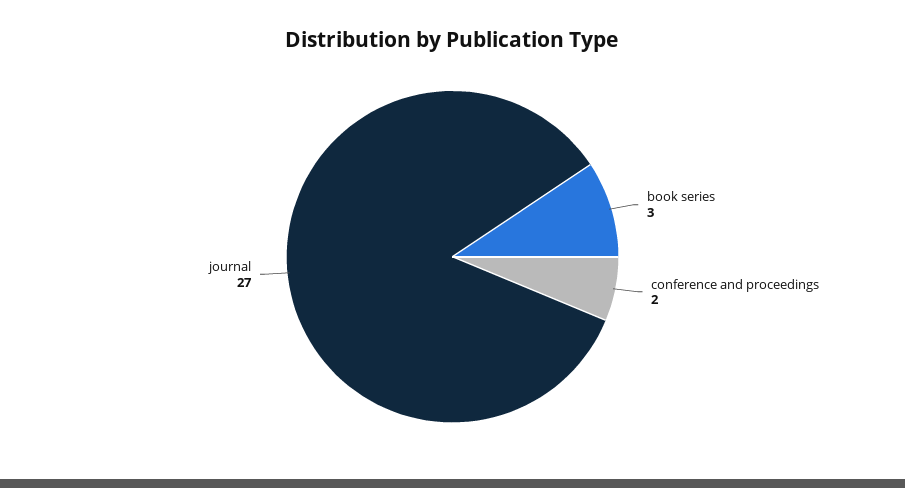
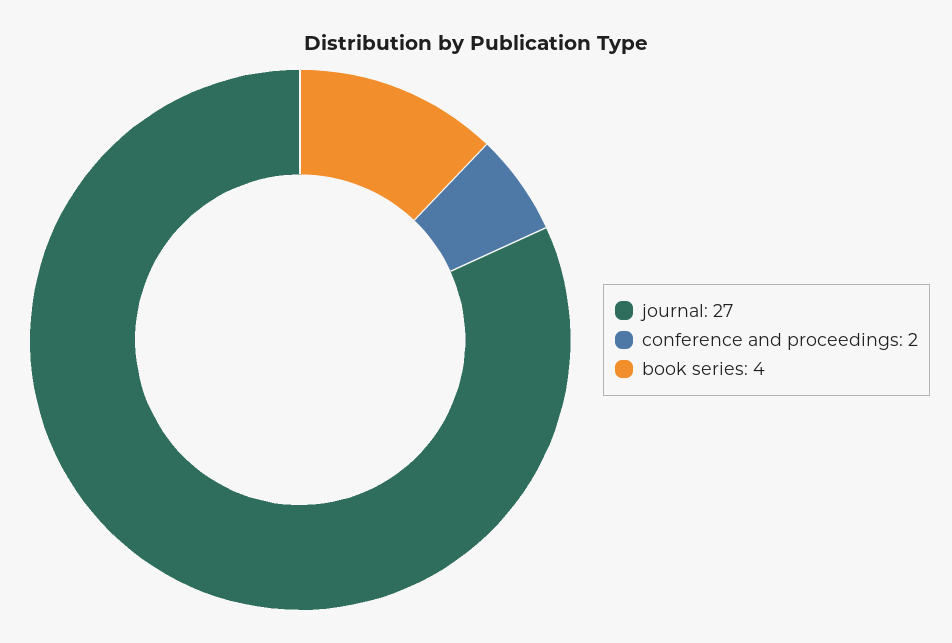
book series: 3 -> 4

